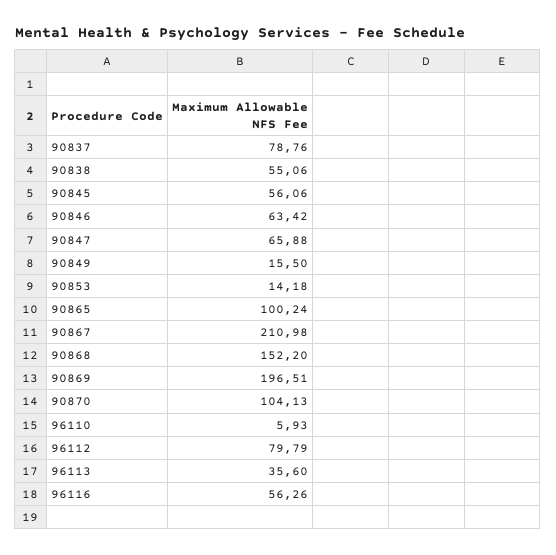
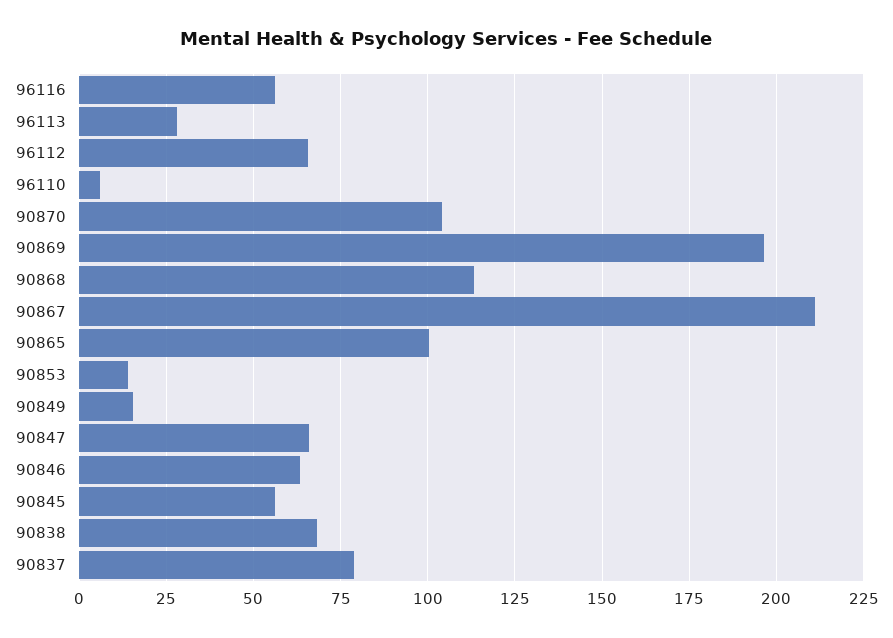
90838: 55.06 -> 67.5
90868: 152.2 -> 112.5
96112: 79.79 -> 65
96113: 35.6 -> 27.5

